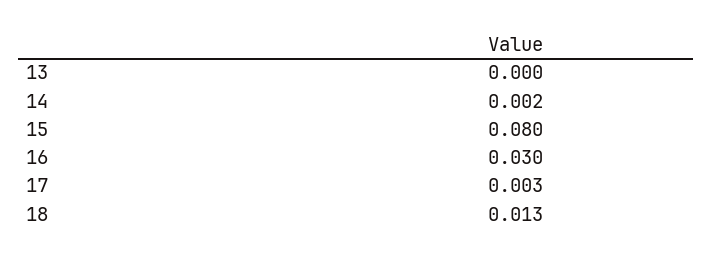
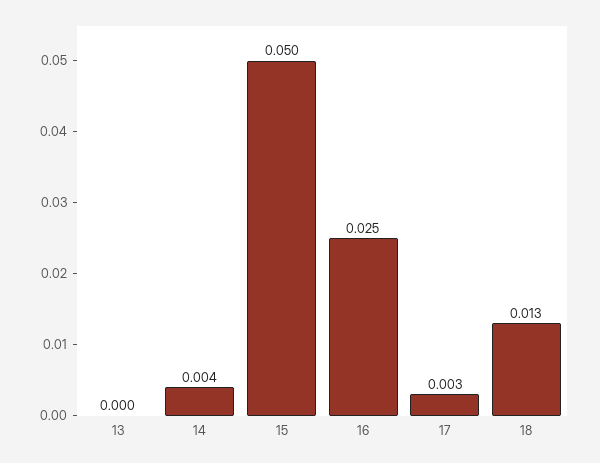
14: 0.002 -> 0.004
15: 0.08 -> 0.05
16: 0.03 -> 0.025

